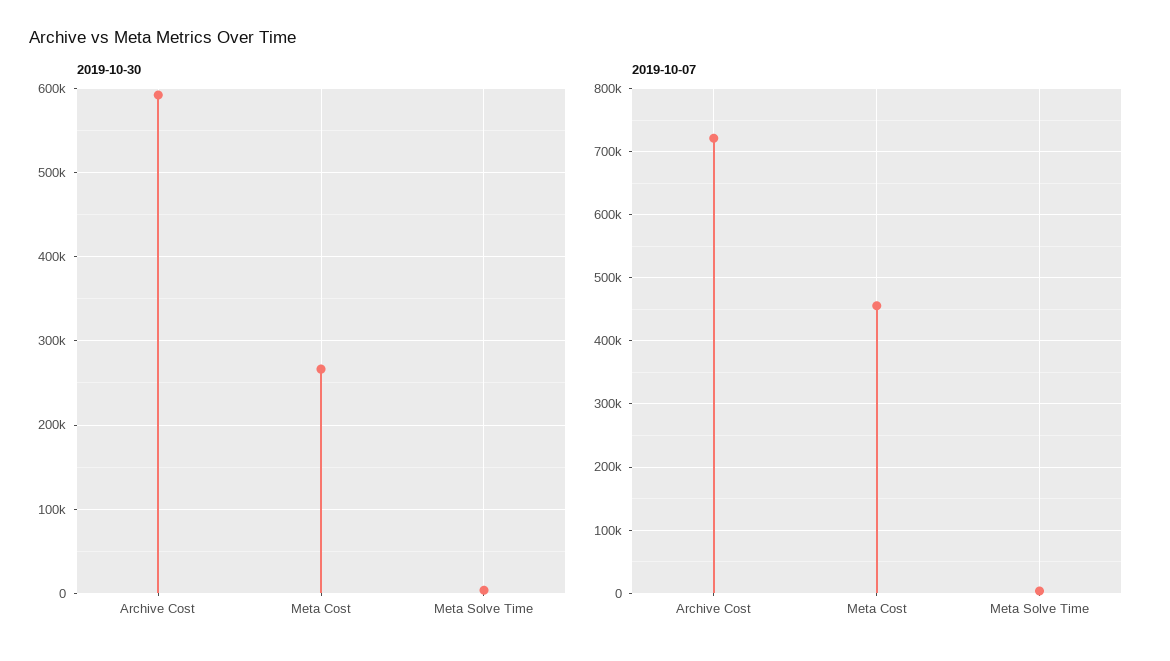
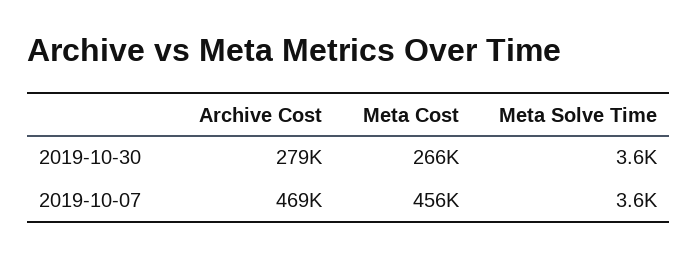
2019-10-30, Archive Cost: 590000 -> 279000
2019-10-07, Archive Cost: 720000 -> 469000

